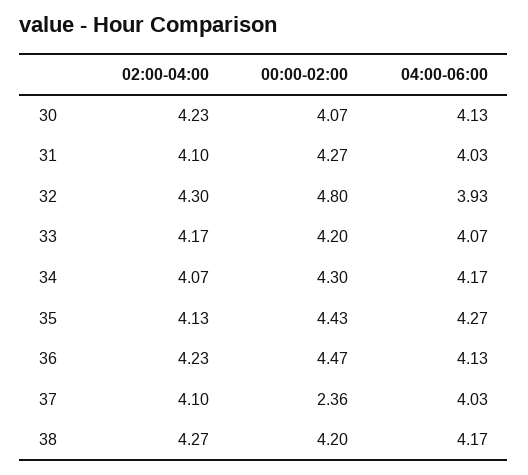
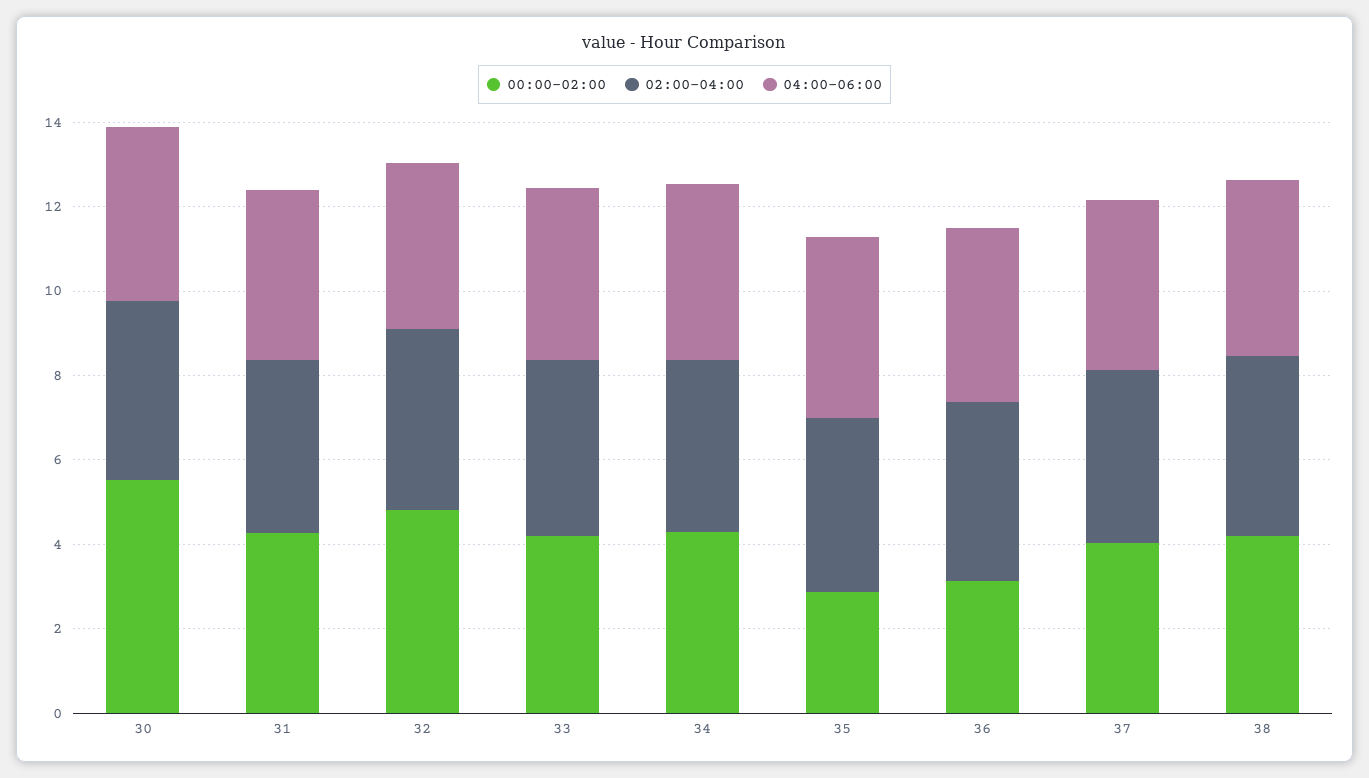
00:00-02:00, 30: 4.07 -> 5.5
00:00-02:00, 35: 4.43 -> 3
00:00-02:00, 36: 4.47 -> 3
00:00-02:00, 37: 2.36 -> 4

